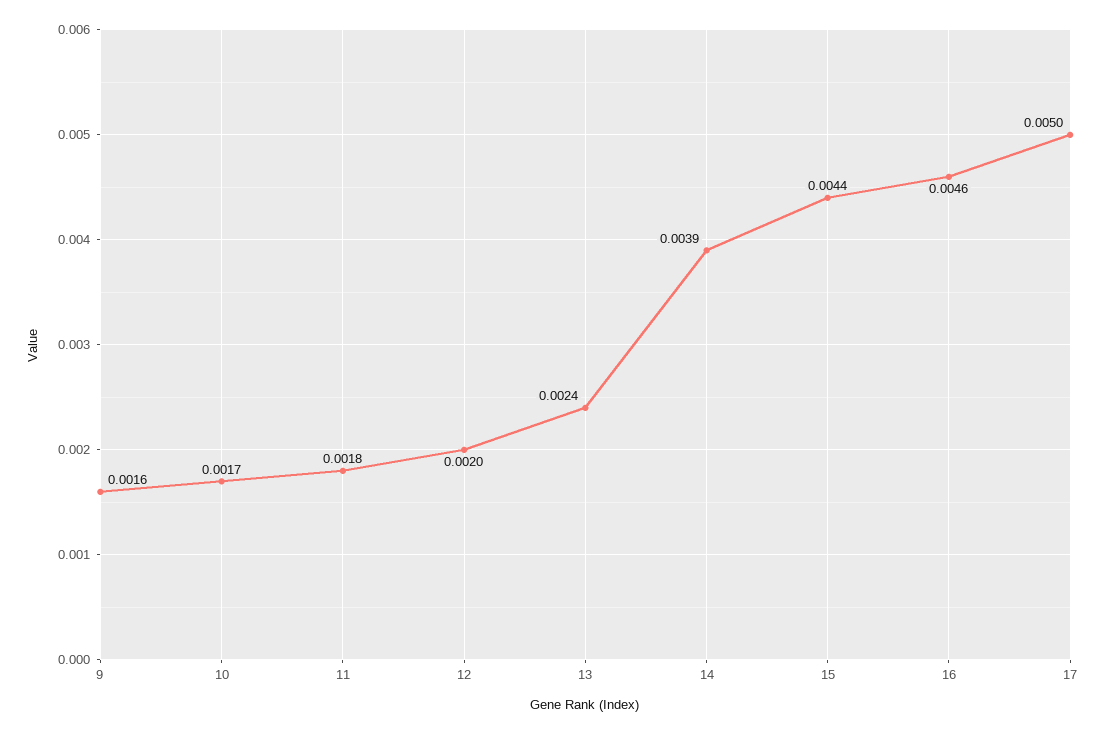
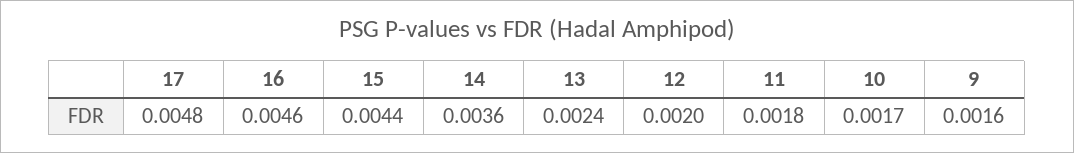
14: 0.0039 -> 0.0036
17: 0.005 -> 0.0048

